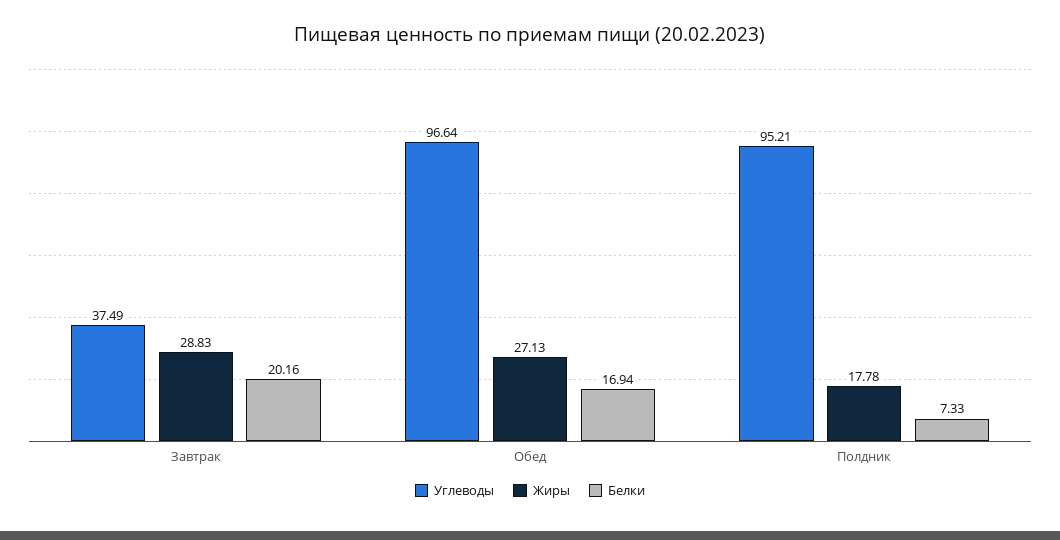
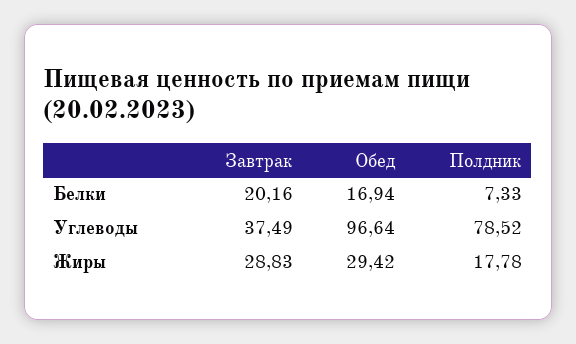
Жиры, Обед: 27.13 -> 29.42
Углеводы, Полдник: 95.21 -> 78.52

